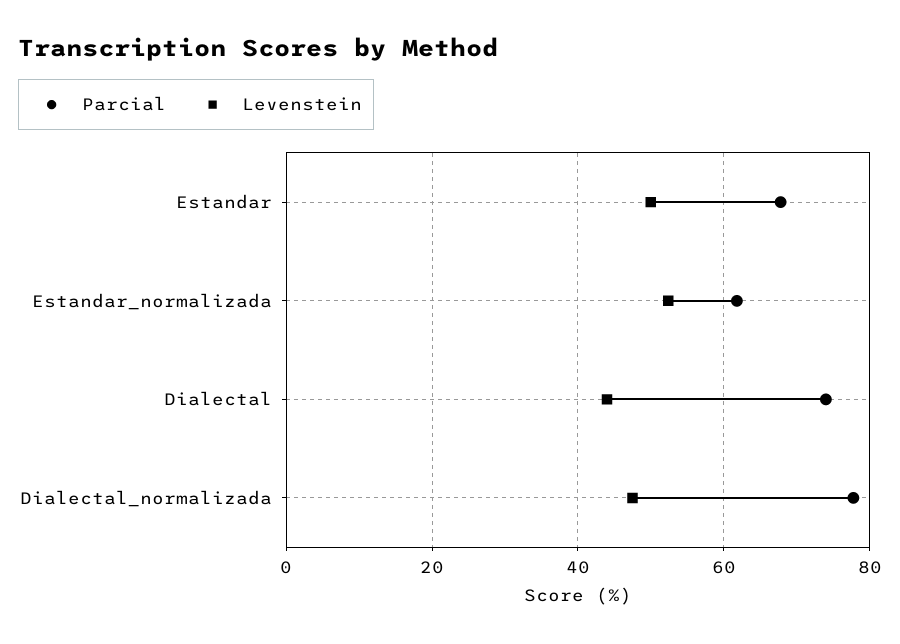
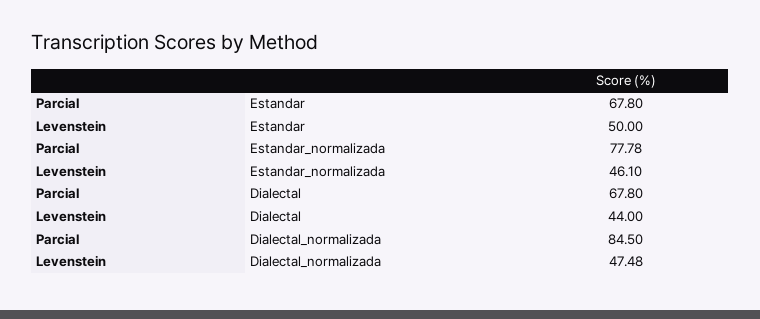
Parcial, Estandar_normalizada: 62 -> 77.78
Levenstein, Estandar_normalizada: 52 -> 46.1
Parcial, Dialectal: 74 -> 67.8
Parcial, Dialectal_normalizada: 78 -> 84.5

